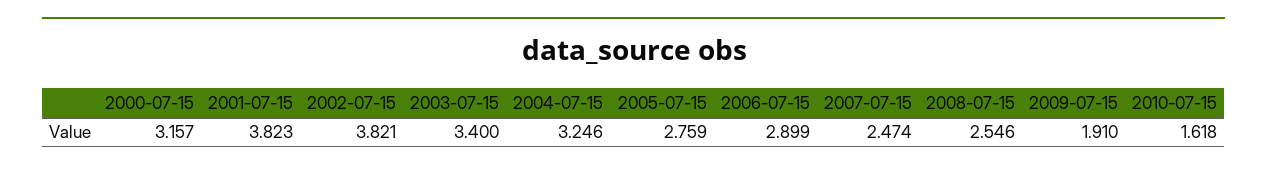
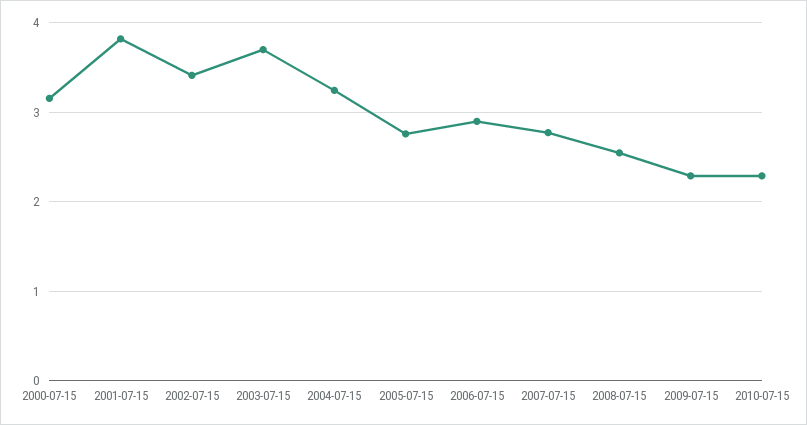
2002-07-15: 3.821 -> 3.4
2003-07-15: 3.4 -> 3.7
2007-07-15: 2.474 -> 2.8
2009-07-15: 1.91 -> 2.3
2010-07-15: 1.618 -> 2.3

